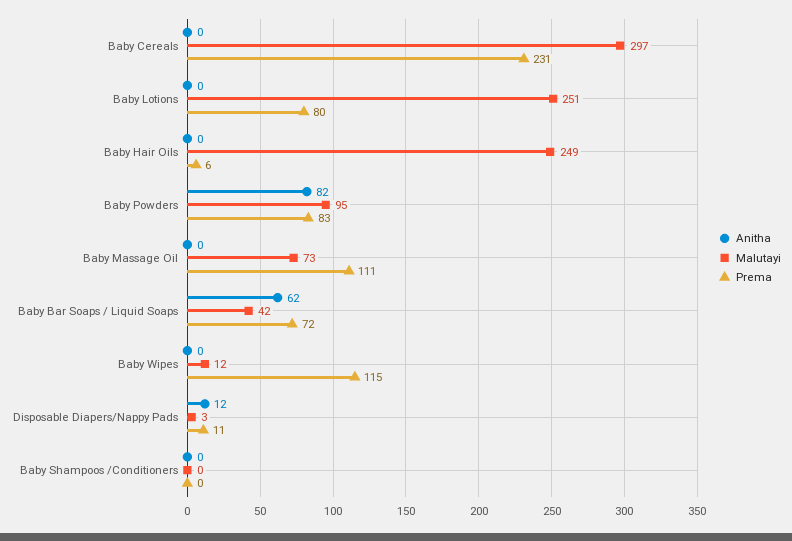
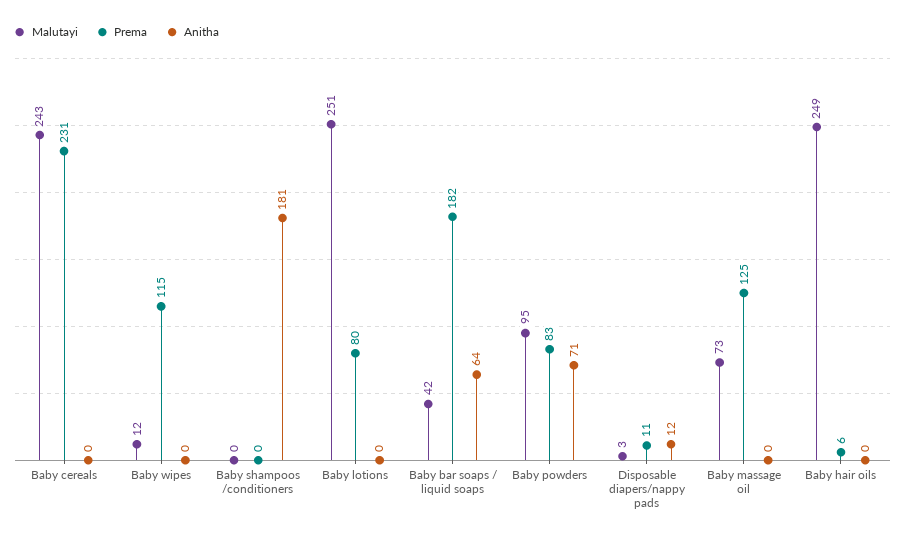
Malutayi, Baby Cereals: 297 -> 243
Anitha, Baby Powders: 82 -> 71
Prema, Baby Massage Oil: 111 -> 125
Anitha, Baby Bar Soaps / Liquid Soaps: 62 -> 64
Prema, Baby Bar Soaps / Liquid Soaps: 72 -> 182
Anitha, Baby Shampoos /Conditioners: 0 -> 181

